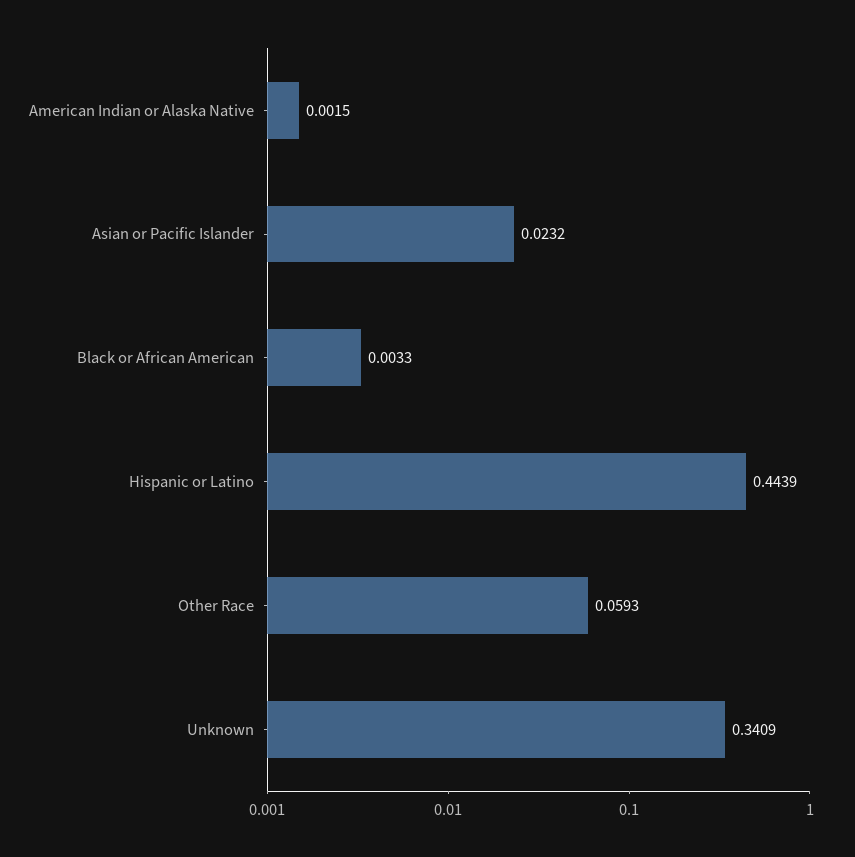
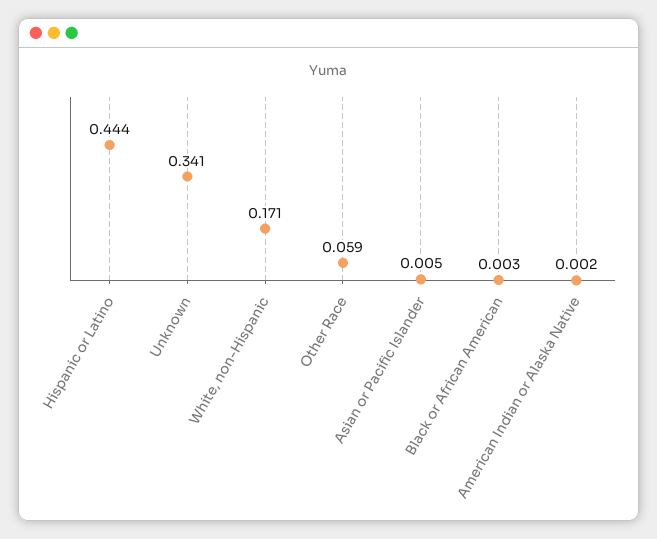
Asian or Pacific Islander: 0.0232 -> 0.005
White, non-Hispanic: none -> 0.171

